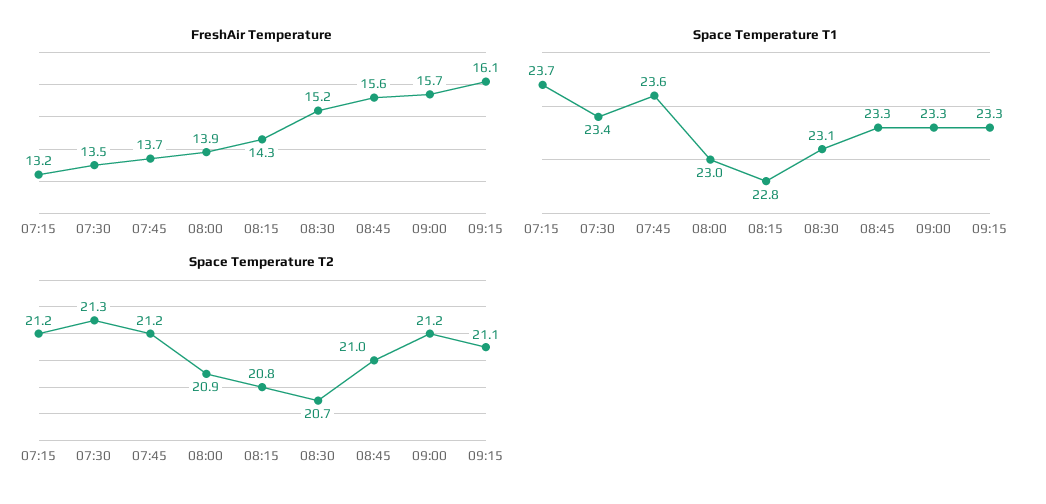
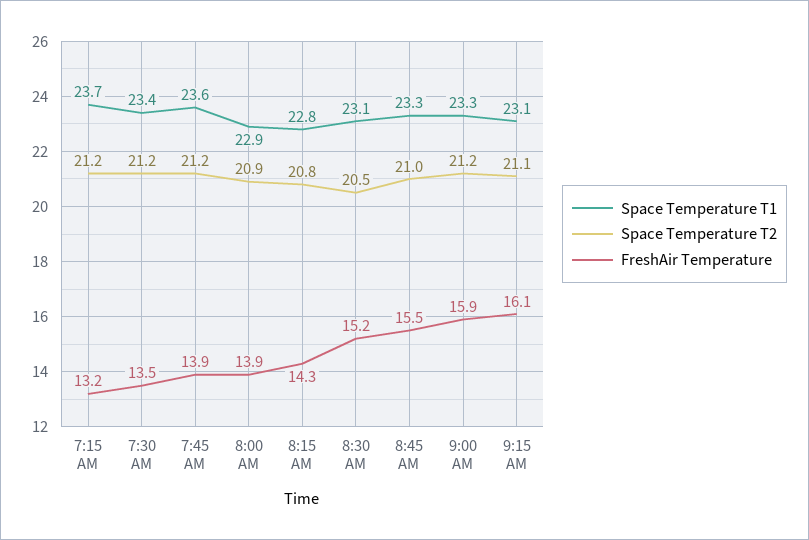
FreshAir Temperature, 07:45: 13.7 -> 13.9
FreshAir Temperature, 08:45: 15.6 -> 15.5
FreshAir Temperature, 09:00: 15.7 -> 15.9
Space Temperature T1, 08:00: 23 -> 22.9
Space Temperature T1, 09:15: 23.3 -> 23.1
Space Temperature T2, 07:30: 21.3 -> 21.2
Space Temperature T2, 08:30: 20.7 -> 20.5

